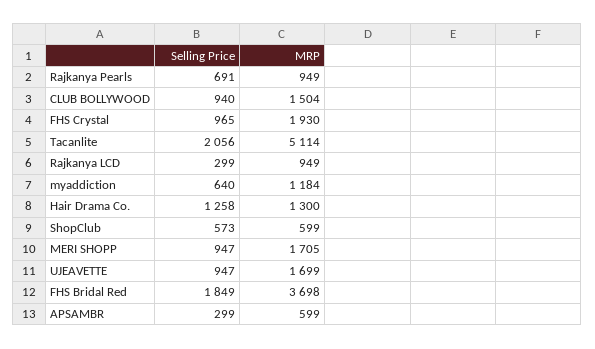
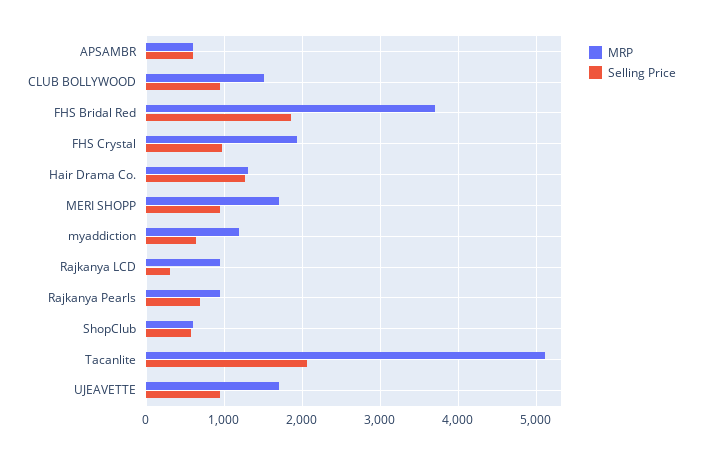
Selling Price, APSAMBR: 299 -> 600

